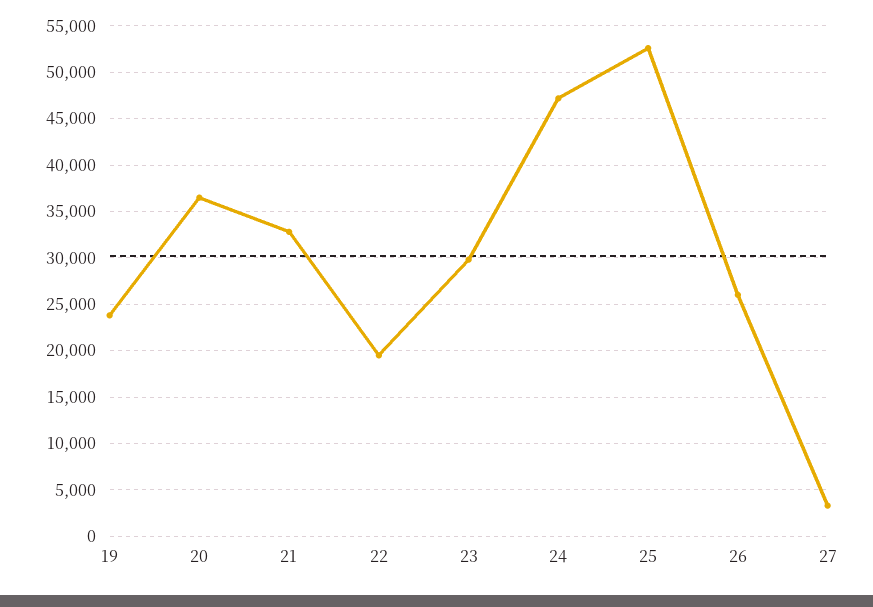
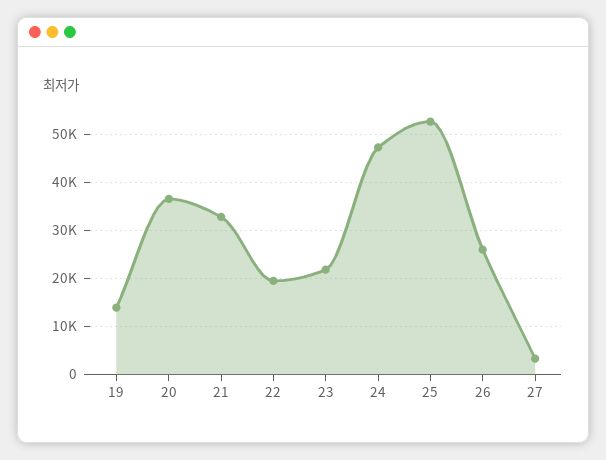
19: 24000 -> 14000
23: 30000 -> 22000

